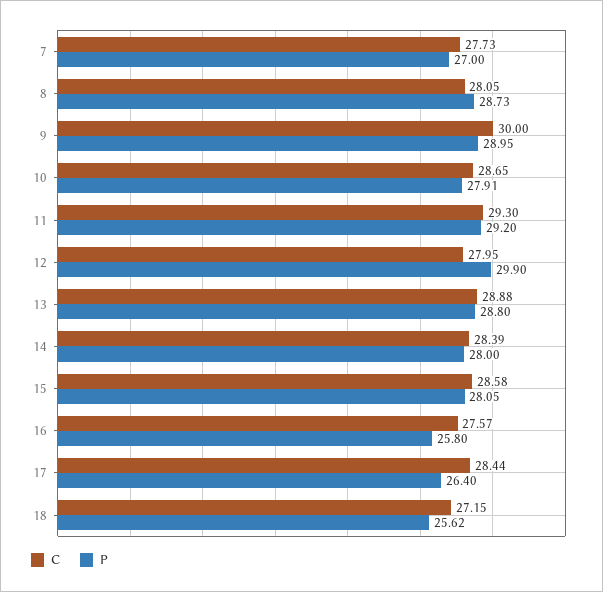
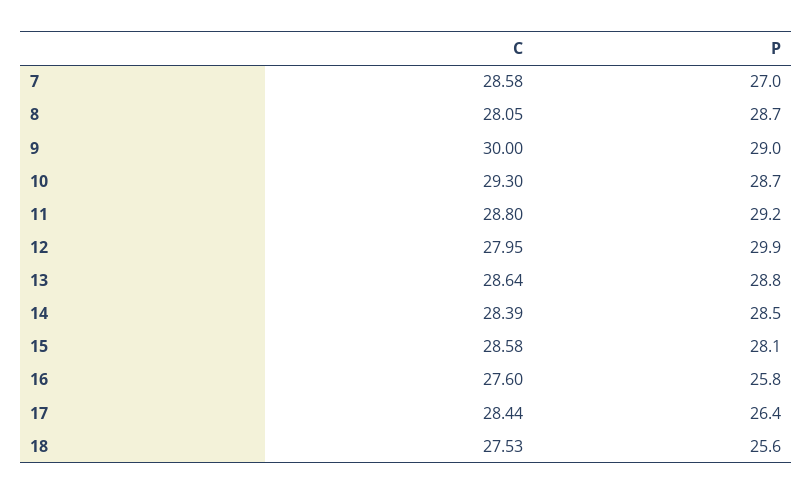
C, 7: 27.73 -> 28.58
C, 10: 28.65 -> 29.3
P, 10: 27.91 -> 28.7
C, 11: 29.3 -> 28.8
C, 13: 28.88 -> 28.64
P, 14: 28 -> 28.5
C, 16: 27.57 -> 27.6
C, 18: 27.15 -> 27.53

